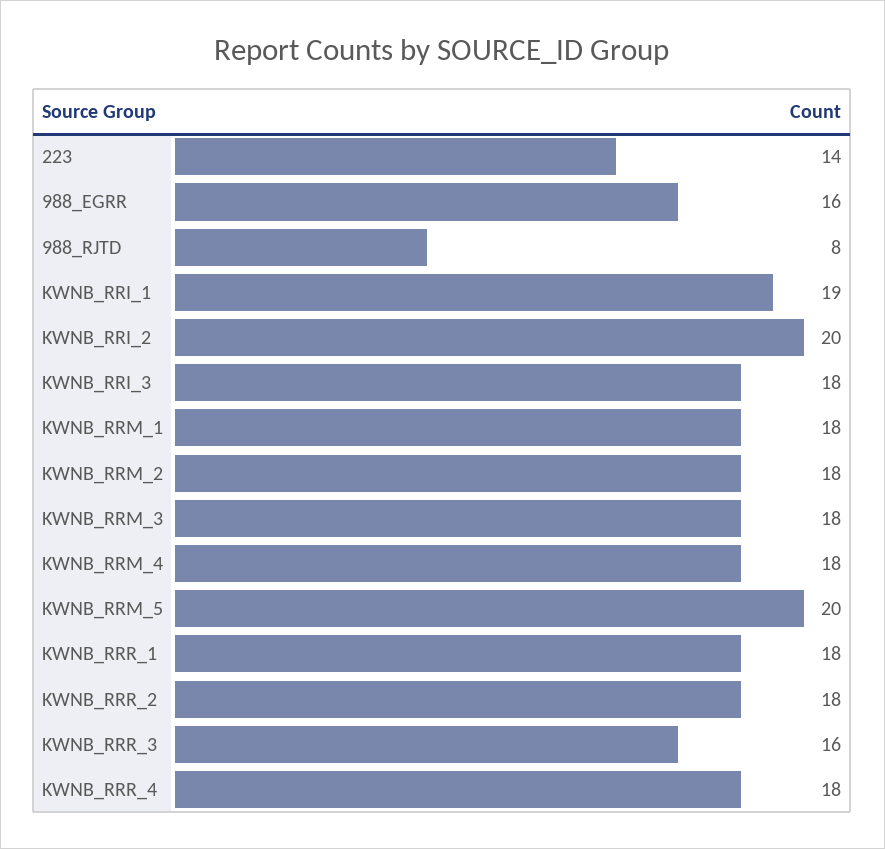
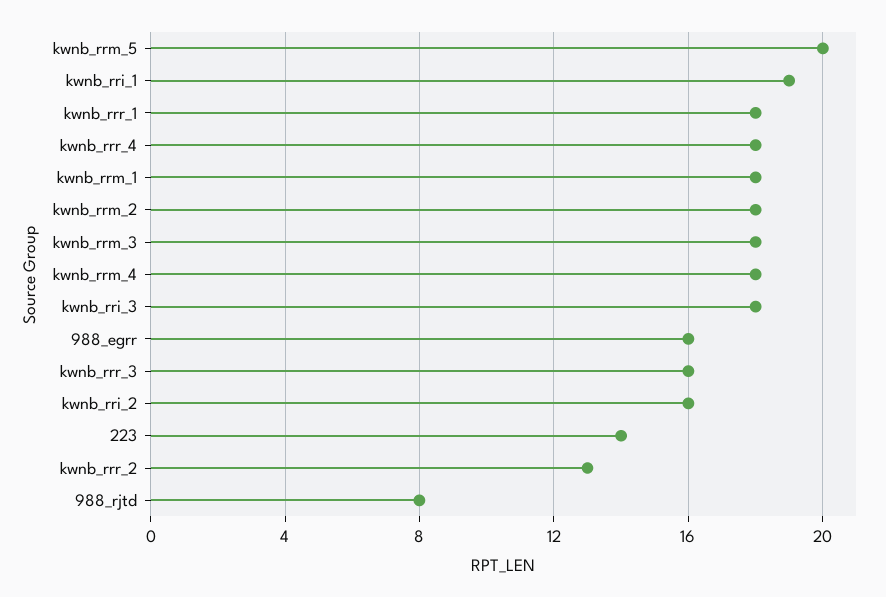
KWNB_RRI_2: 20 -> 16
KWNB_RRR_2: 18 -> 13

